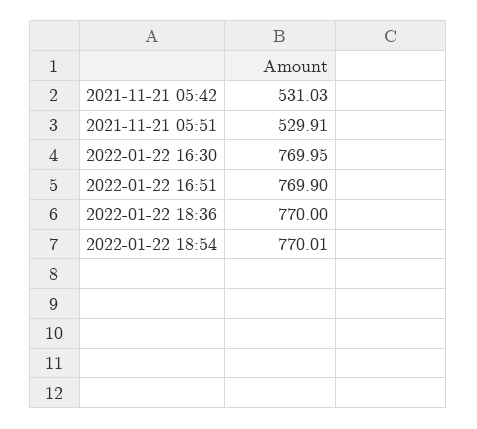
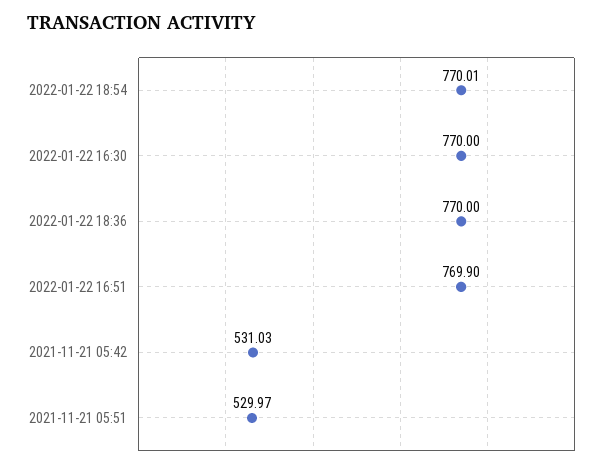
2021-11-21 05:51: 529.91 -> 529.97
2022-01-22 16:30: 769.95 -> 770

